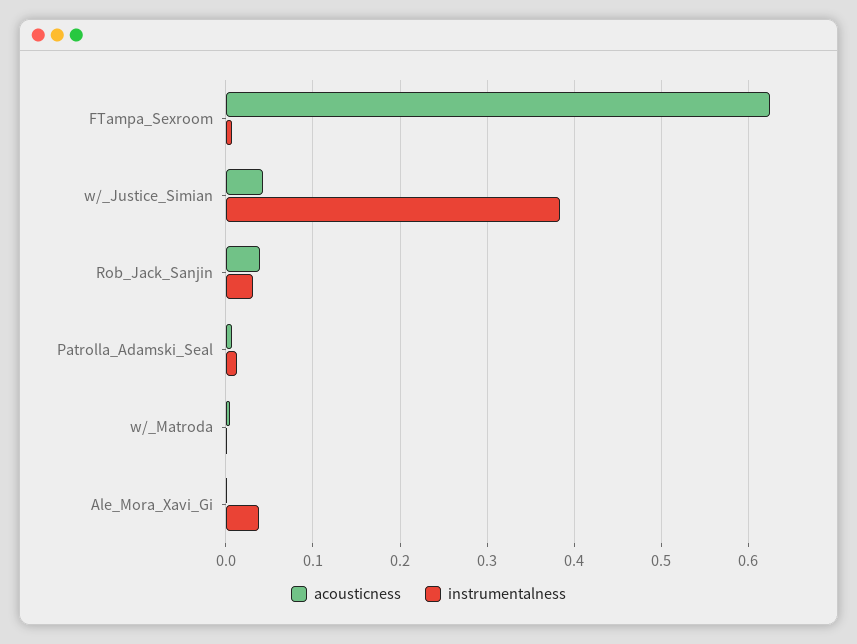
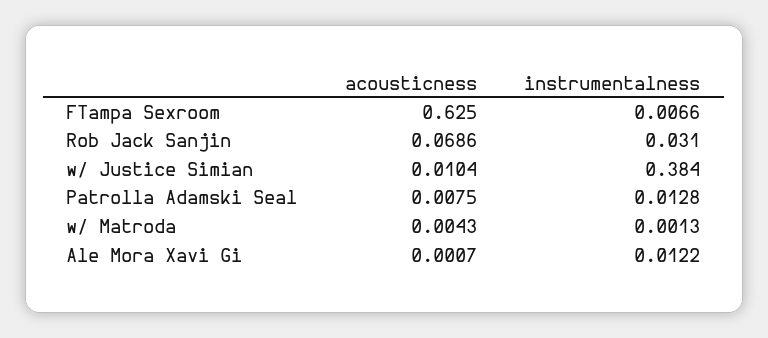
acousticness, w/_Justice_Simian: 0.04 -> 0.0104
acousticness, Rob_Jack_Sanjin: 0.04 -> 0.0686
instrumentalness, Ale_Mora_Xavi_Gi: 0.04 -> 0.0122

